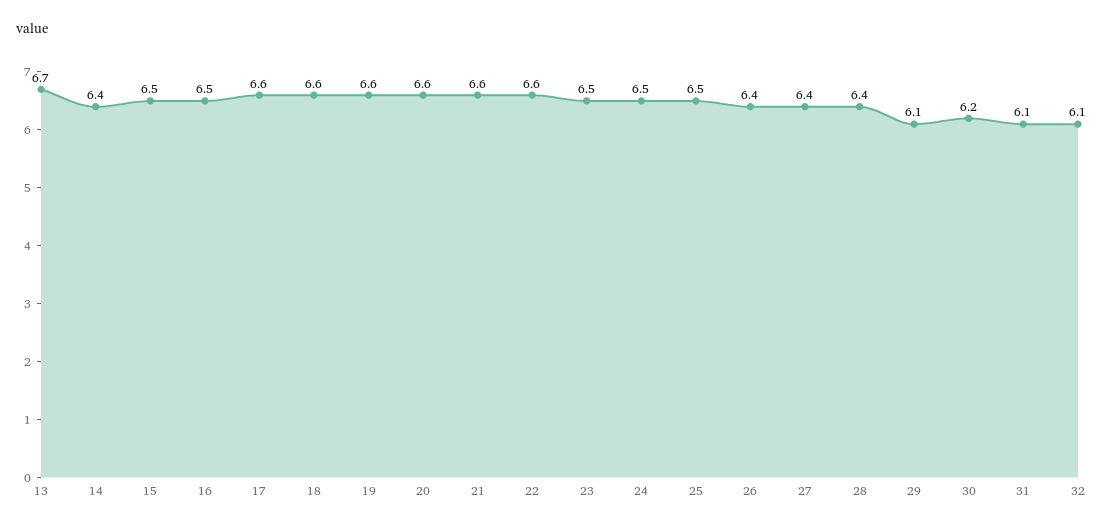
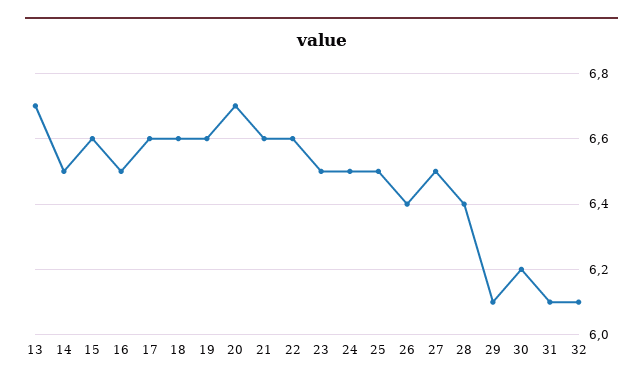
14: 6.4 -> 6.5
15: 6.5 -> 6.6
20: 6.6 -> 6.7
27: 6.4 -> 6.5

